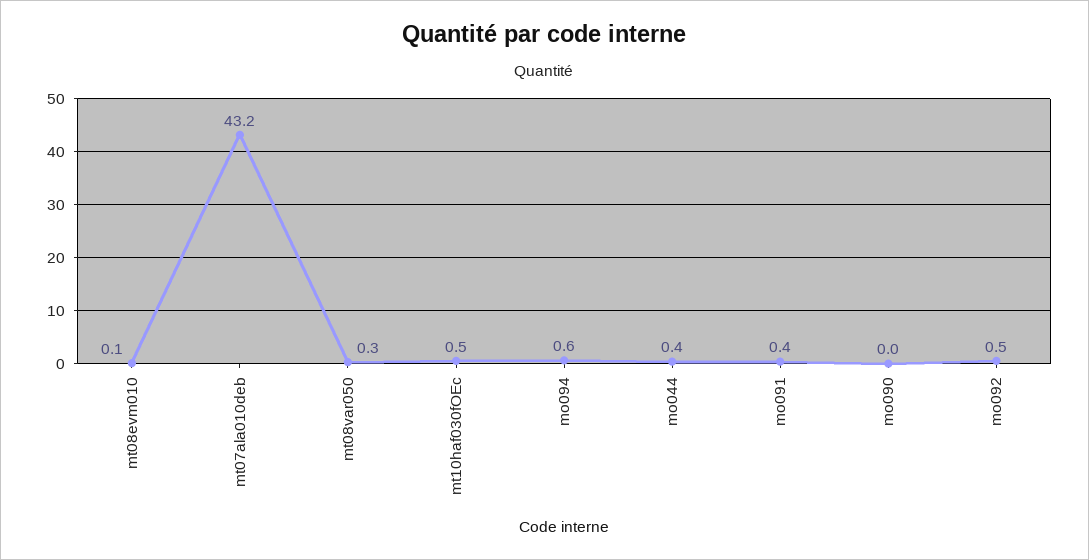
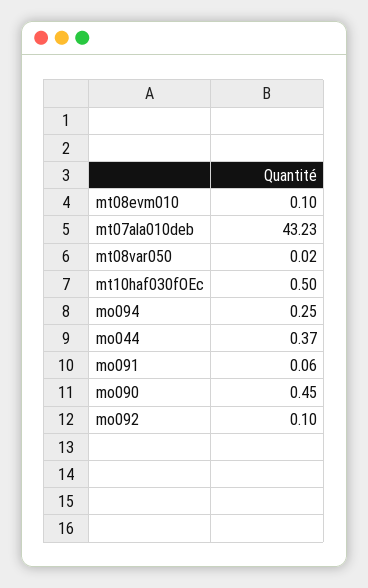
mt08var050: 0.3 -> 0.02
mo094: 0.6 -> 0.25
mo091: 0.4 -> 0.06
mo090: 0 -> 0.45
mo092: 0.5 -> 0.1

